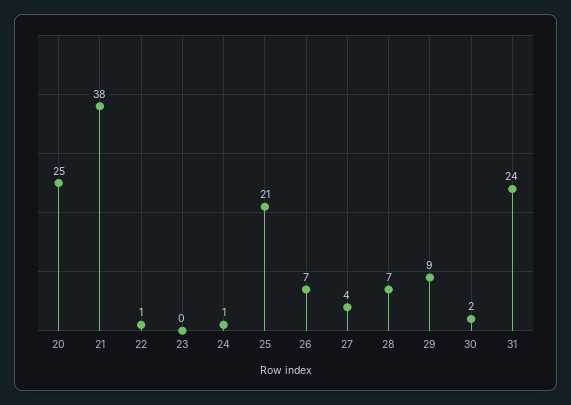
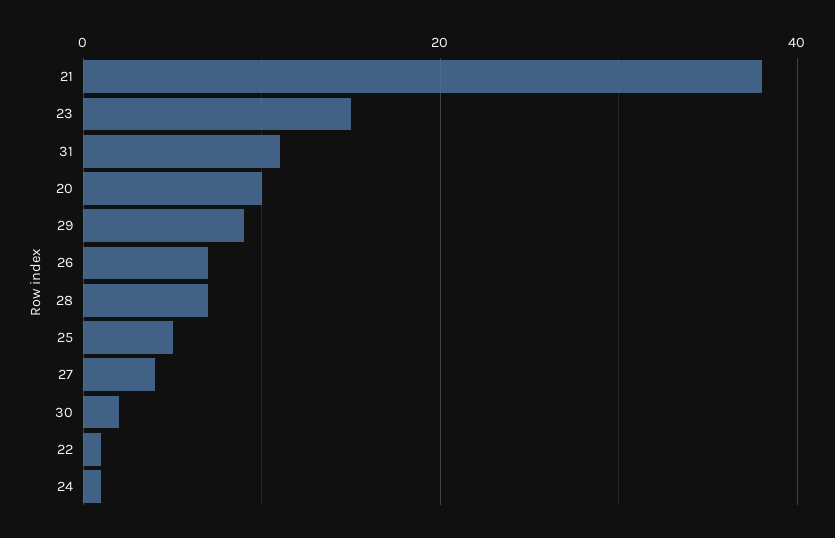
20: 25 -> 10
23: 0 -> 15
25: 21 -> 5
31: 24 -> 10

